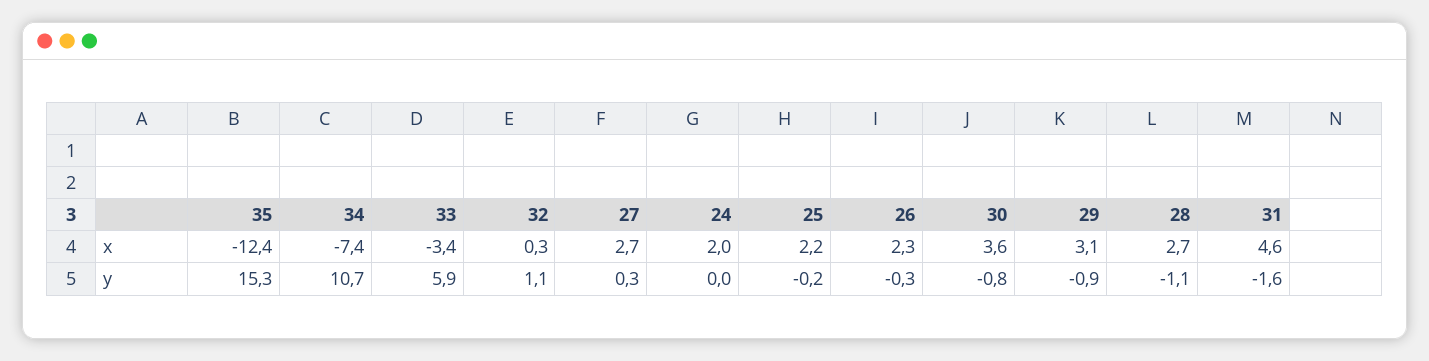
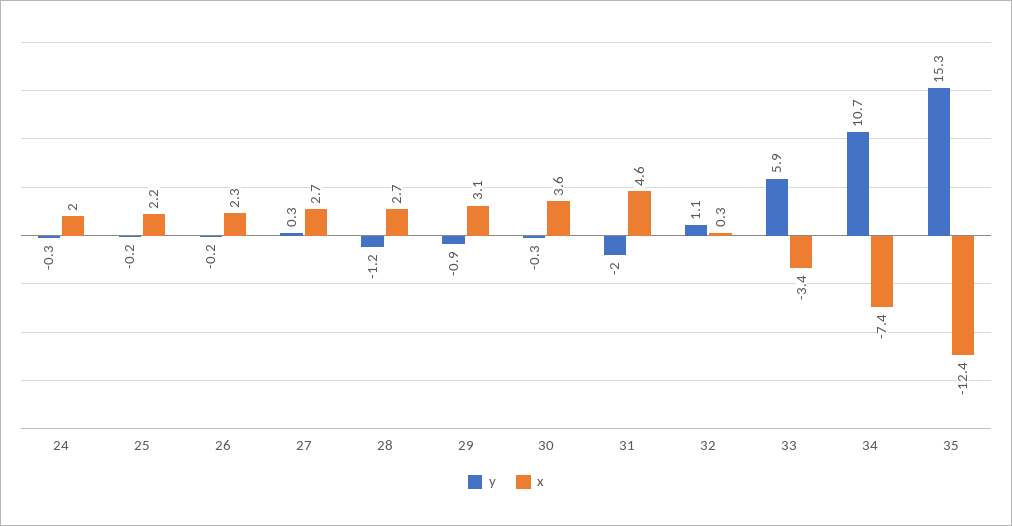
y, 24: 0 -> -0.3
y, 26: -0.3 -> -0.2
y, 30: -0.8 -> -0.3
y, 28: -1.1 -> -1.2
y, 31: -1.6 -> -2

